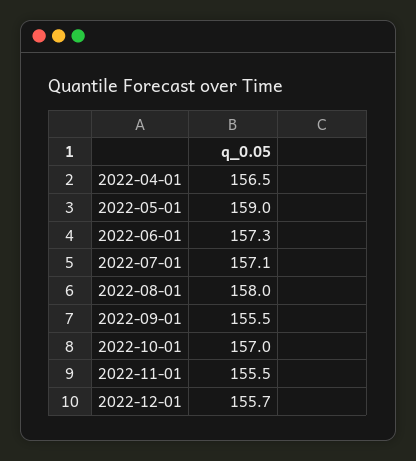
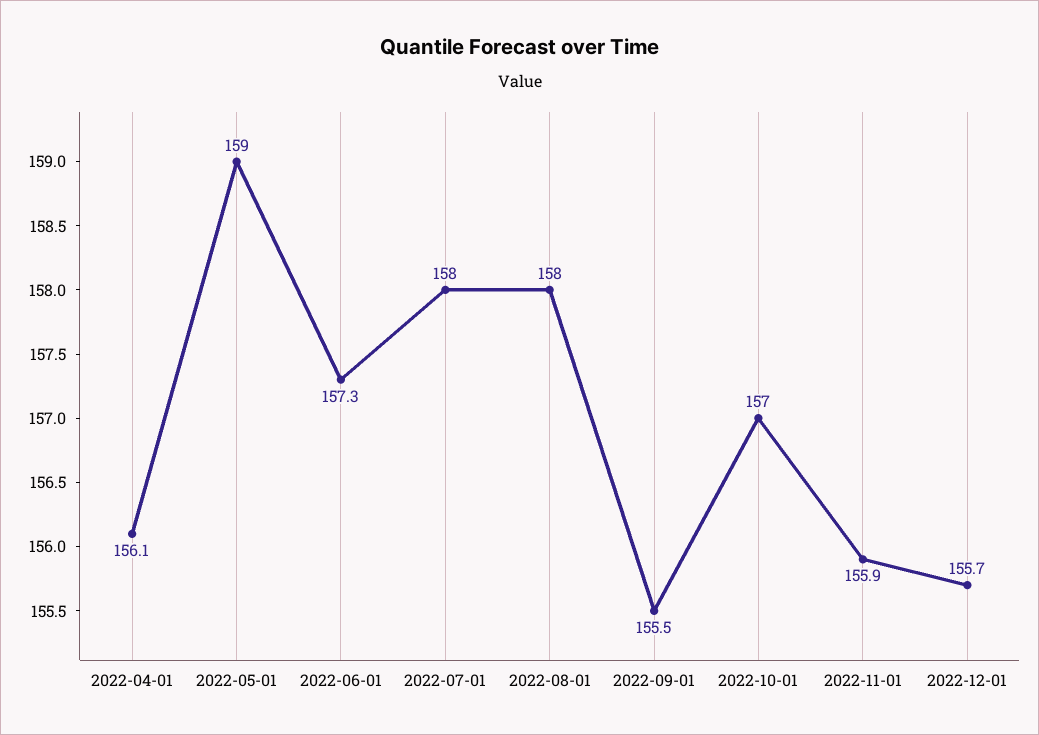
2022-04-01: 156.5 -> 156.1
2022-07-01: 157.1 -> 158
2022-11-01: 155.5 -> 155.9

